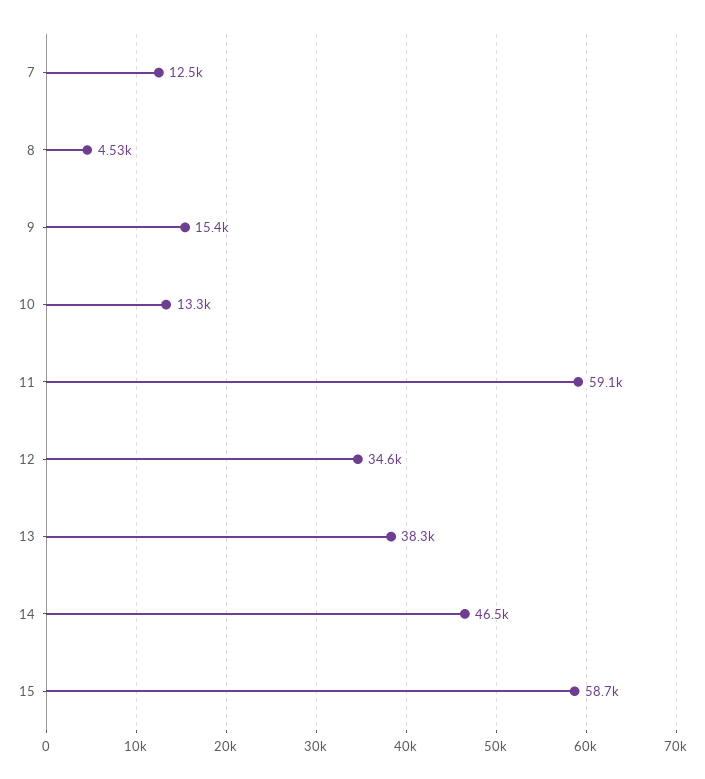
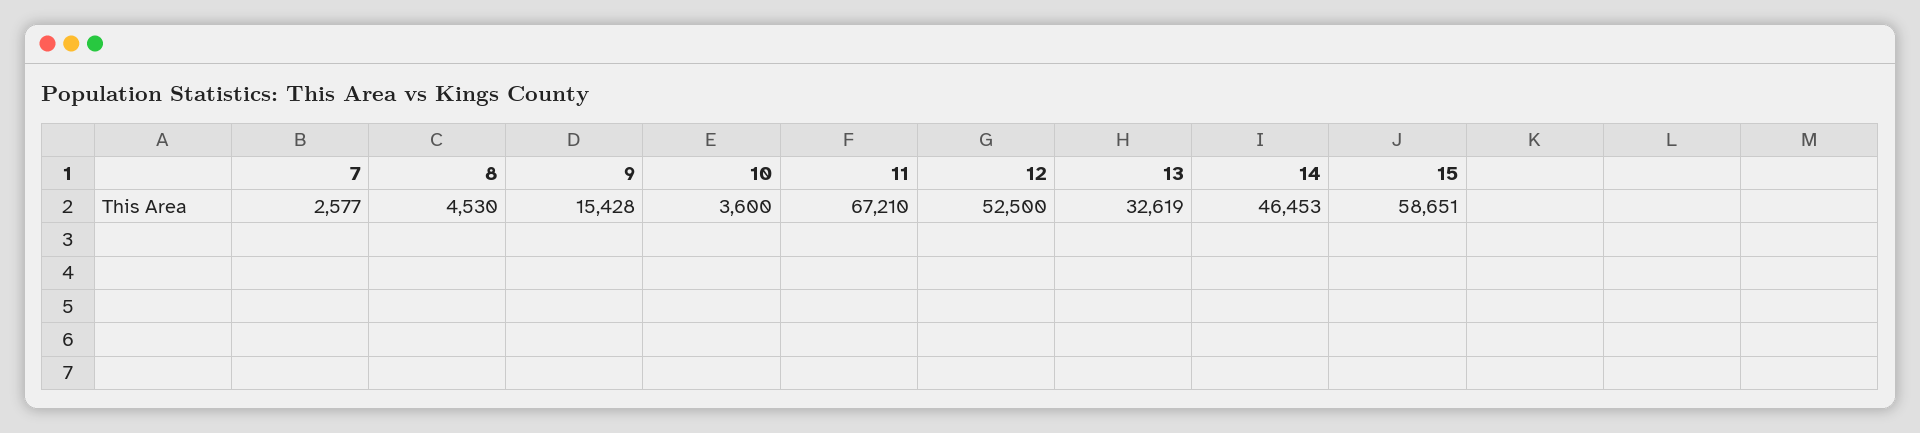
7: 12500 -> 2577
10: 13300 -> 3600
11: 59100 -> 67210
12: 34600 -> 52500
13: 38300 -> 32619

